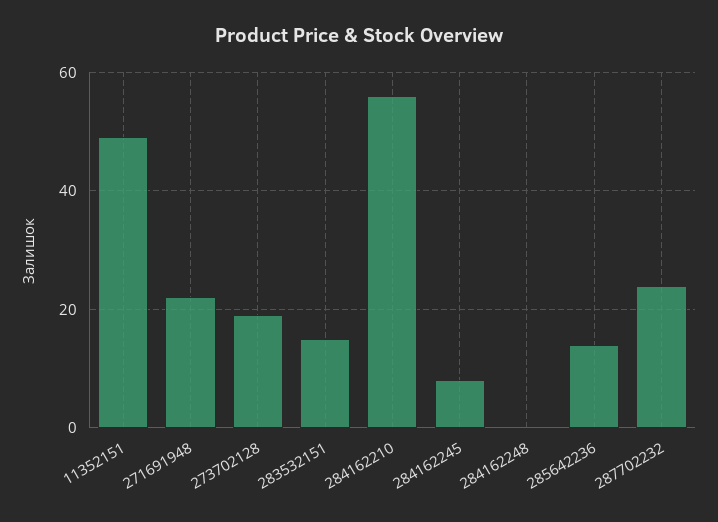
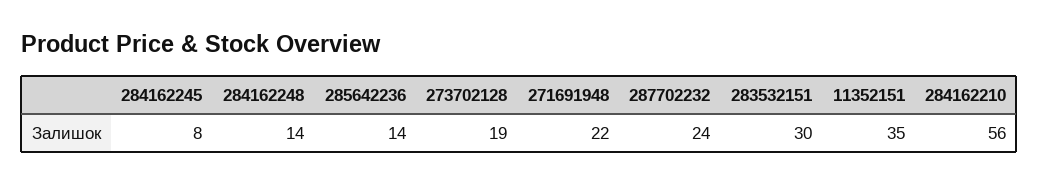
11352151: 50 -> 35
283532151: 15 -> 30
284162248: 0 -> 14

